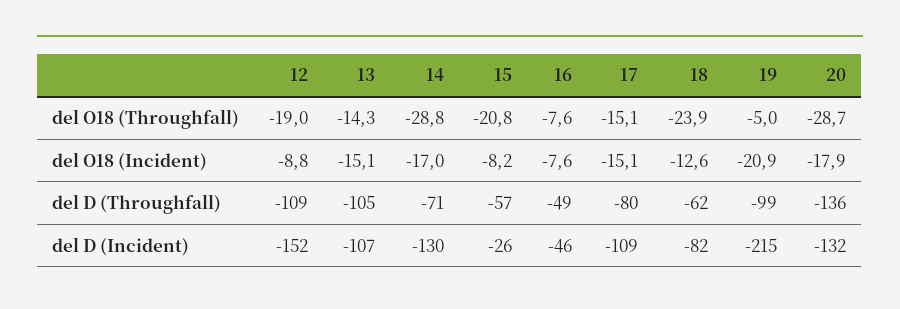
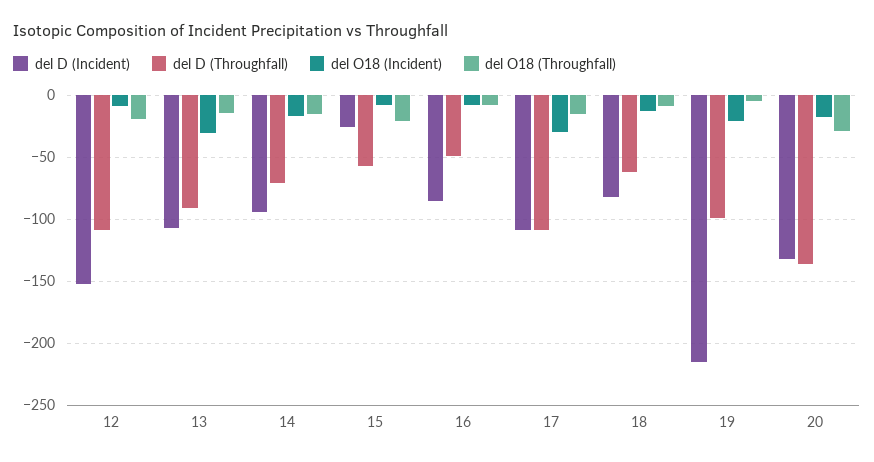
del O18 (Throughfall), 14: -28.8 -> -15
del O18 (Throughfall), 18: -23.9 -> -10
del O18 (Incident), 13: -15.1 -> -30
del O18 (Incident), 17: -15.1 -> -30
del D (Throughfall), 13: -105 -> -90
del D (Throughfall), 17: -80 -> -110
del D (Incident), 14: -130 -> -95
del D (Incident), 16: -46 -> -85

